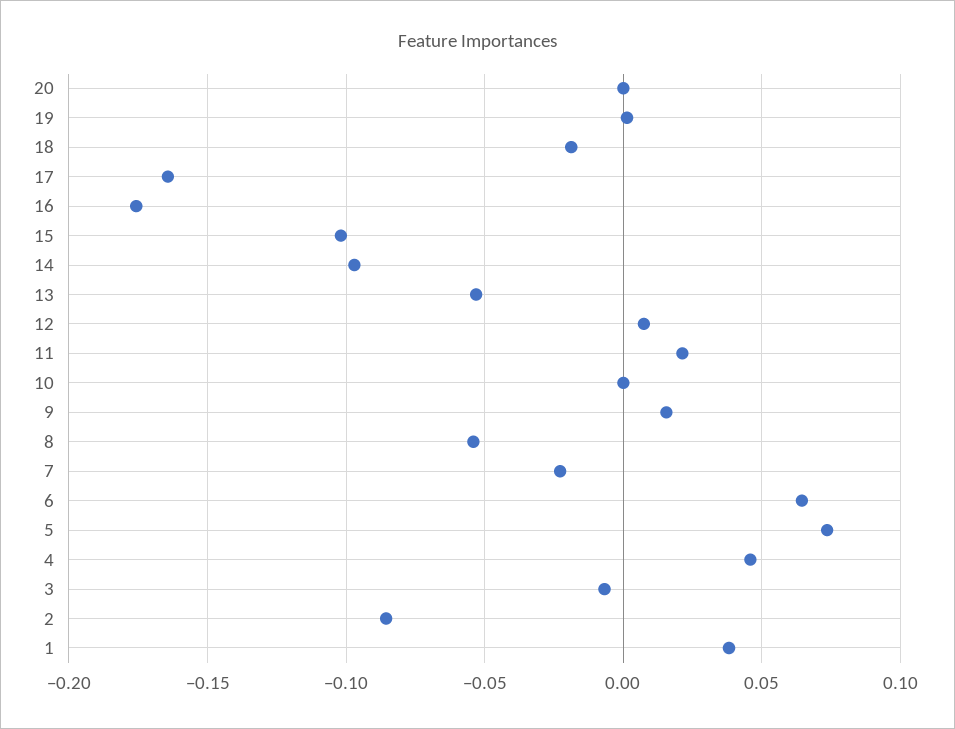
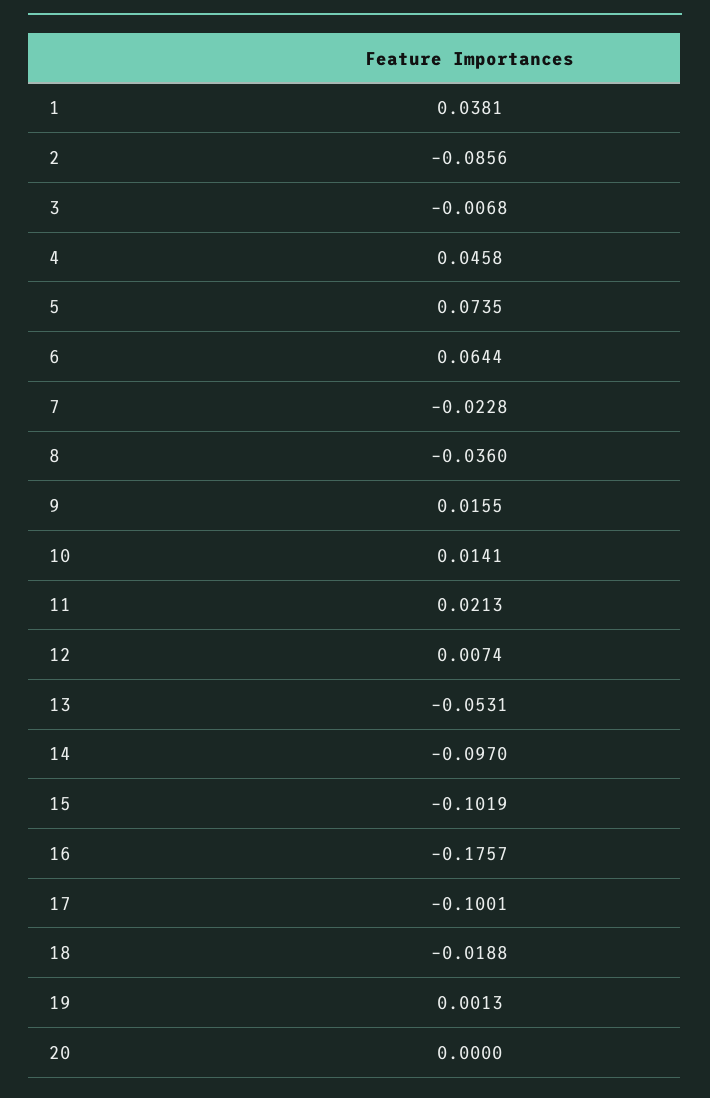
17: -0.165 -> -0.1001
10: 0 -> 0.0141
8: -0.055 -> -0.036

